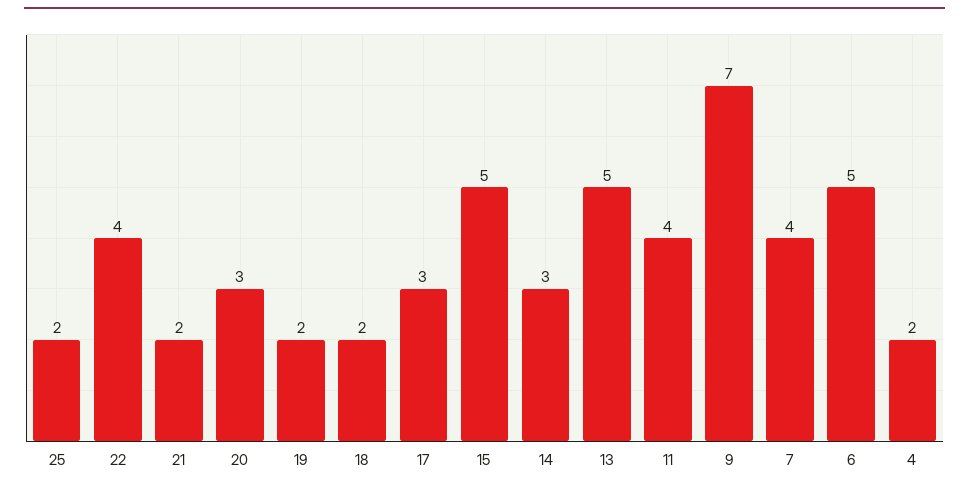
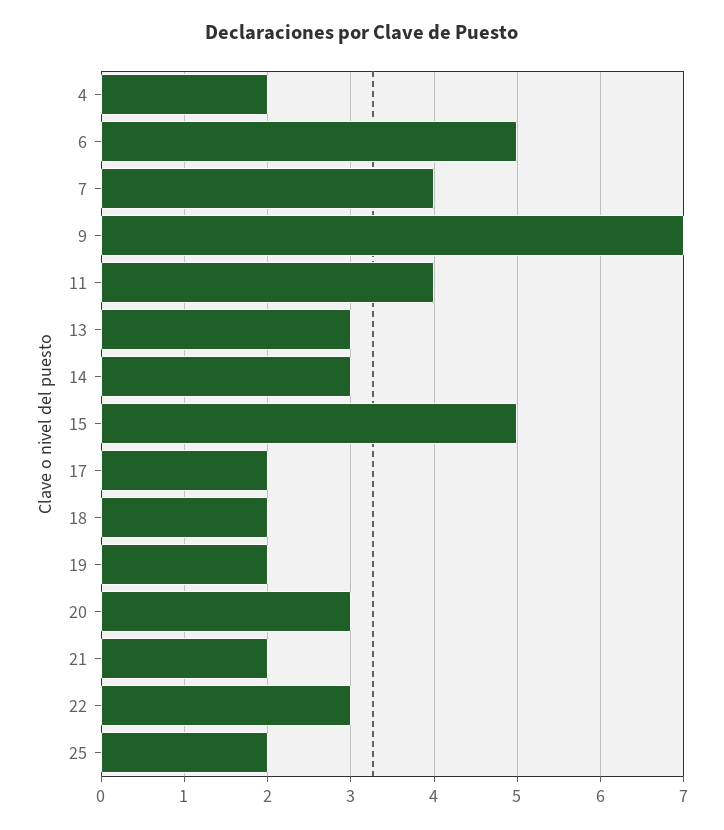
22: 4 -> 3
17: 3 -> 2
13: 5 -> 3

